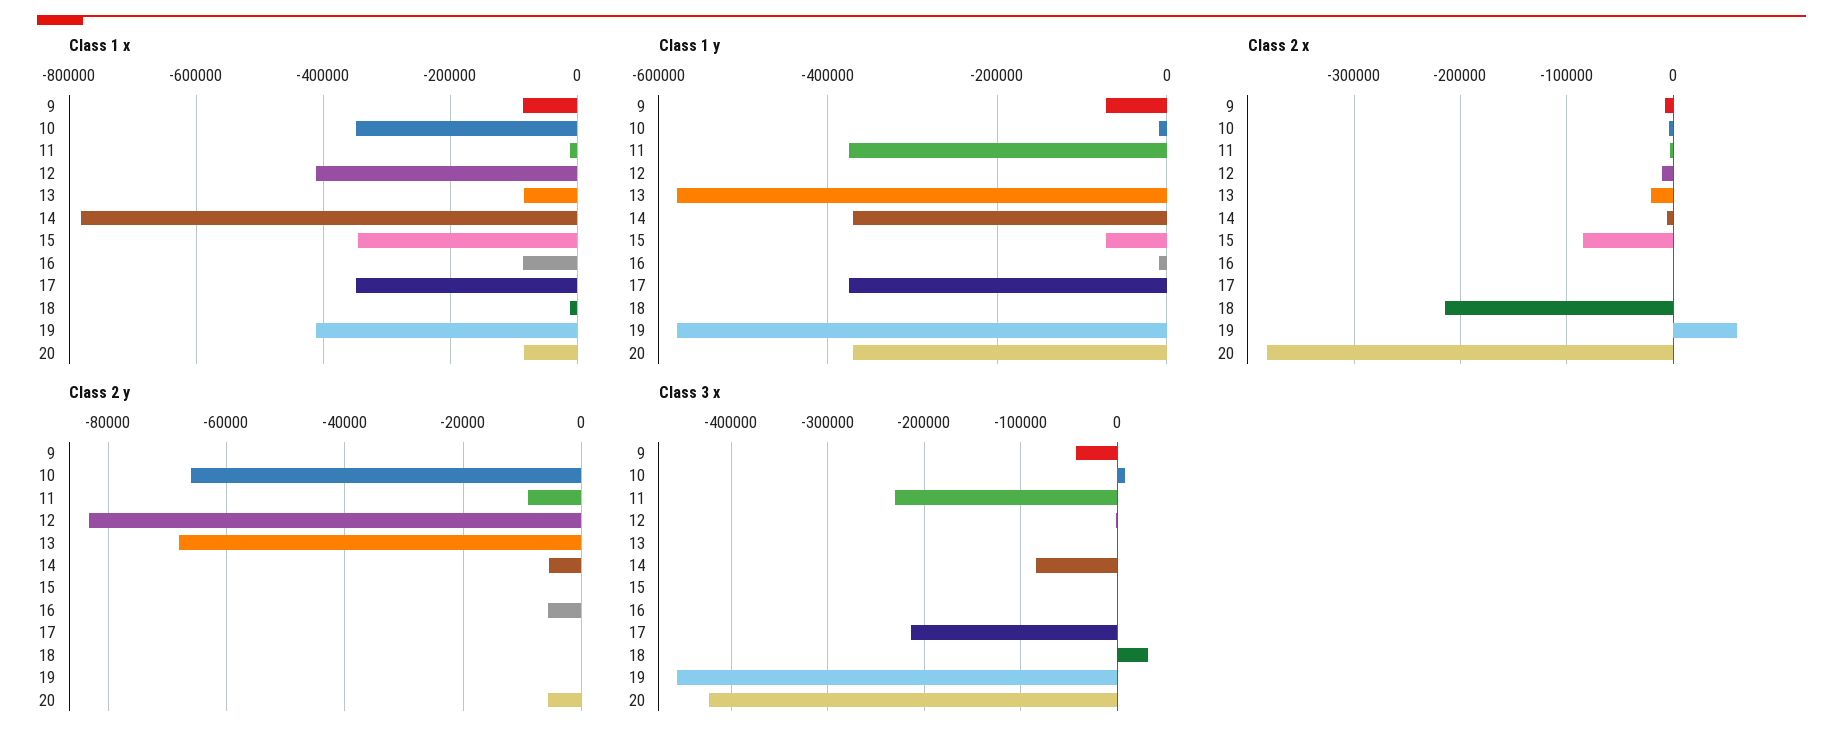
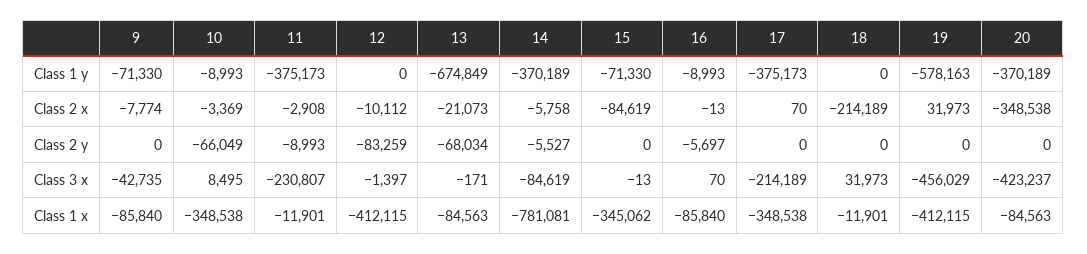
Class 1 y, 13: -580000 -> -674849
Class 2 x, 19: 60000 -> 31973
Class 2 x, 20: -380000 -> -348538
Class 2 y, 20: -6000 -> 0

